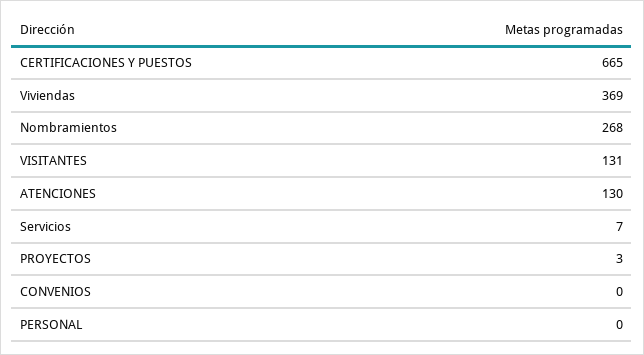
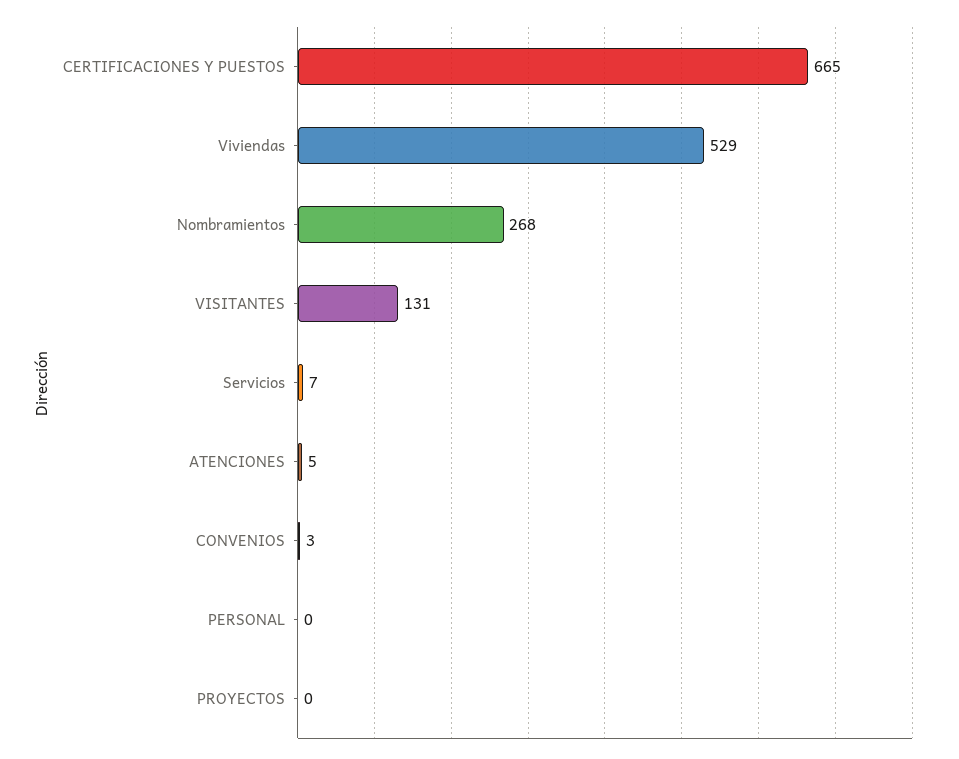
Viviendas: 369 -> 529
ATENCIONES: 130 -> 5
PROYECTOS: 3 -> 0
CONVENIOS: 0 -> 3

